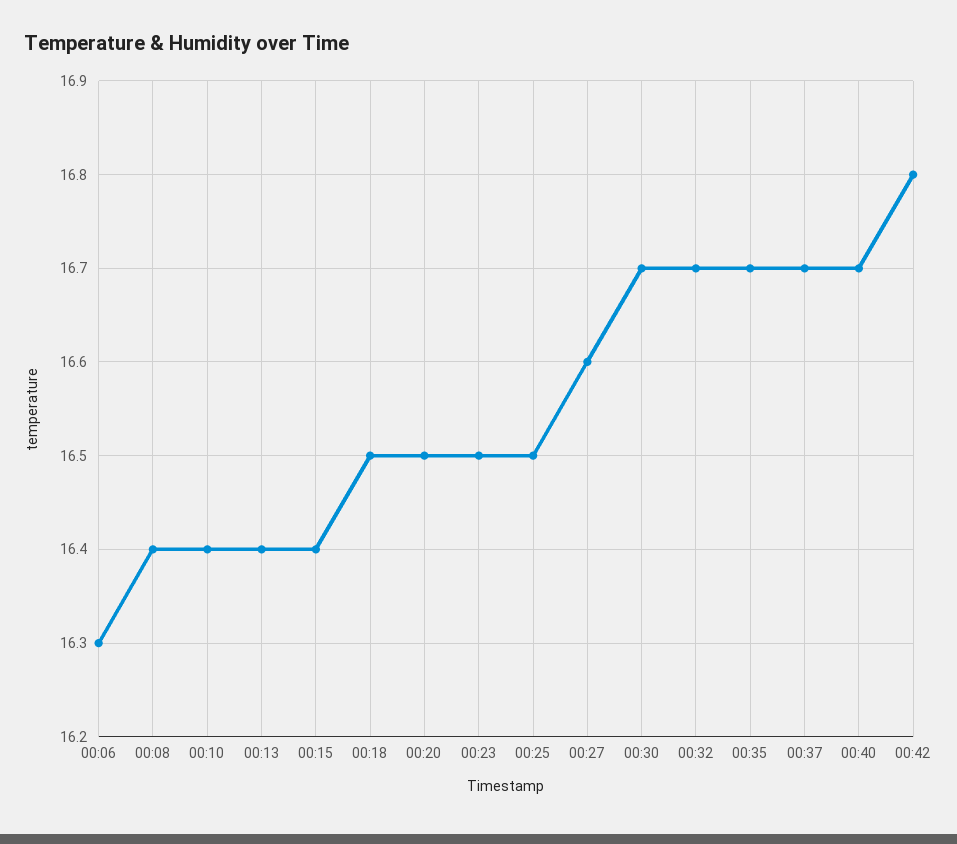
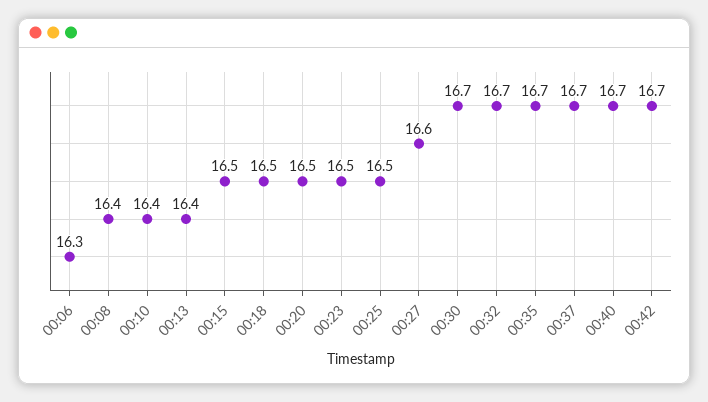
00:15: 16.4 -> 16.5
00:42: 16.8 -> 16.7

